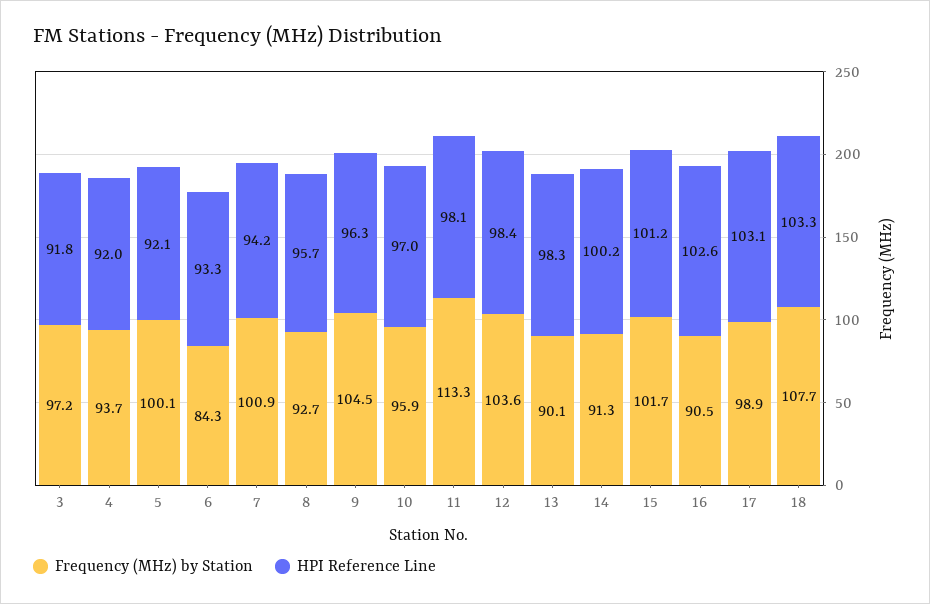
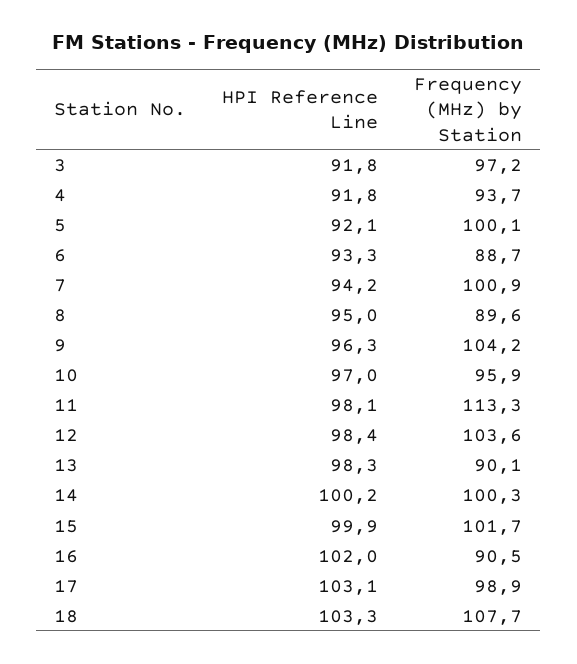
HPI Reference Line, 4: 92 -> 91.8
Frequency (MHz) by Station, 6: 84.3 -> 88.7
Frequency (MHz) by Station, 8: 92.7 -> 89.6
HPI Reference Line, 8: 95.7 -> 95
Frequency (MHz) by Station, 9: 104.5 -> 104.2
Frequency (MHz) by Station, 14: 91.3 -> 100.3
HPI Reference Line, 15: 101.2 -> 99.9
HPI Reference Line, 16: 102.6 -> 102

